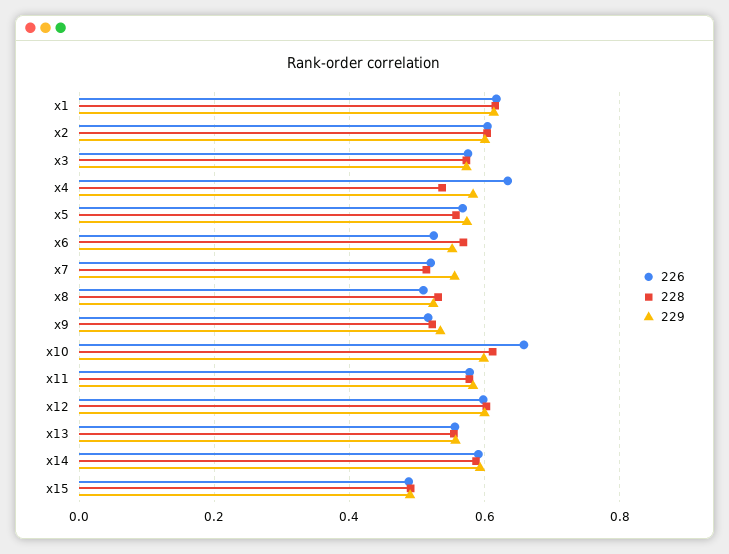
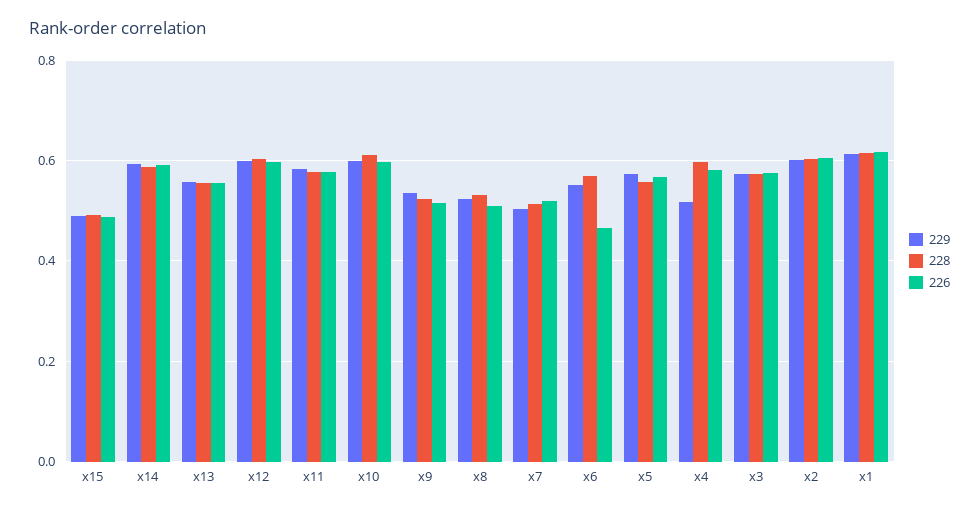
226, x4: 0.64 -> 0.58
228, x4: 0.54 -> 0.6
229, x4: 0.58 -> 0.52
226, x6: 0.52 -> 0.46
229, x7: 0.56 -> 0.5
226, x10: 0.66 -> 0.6

